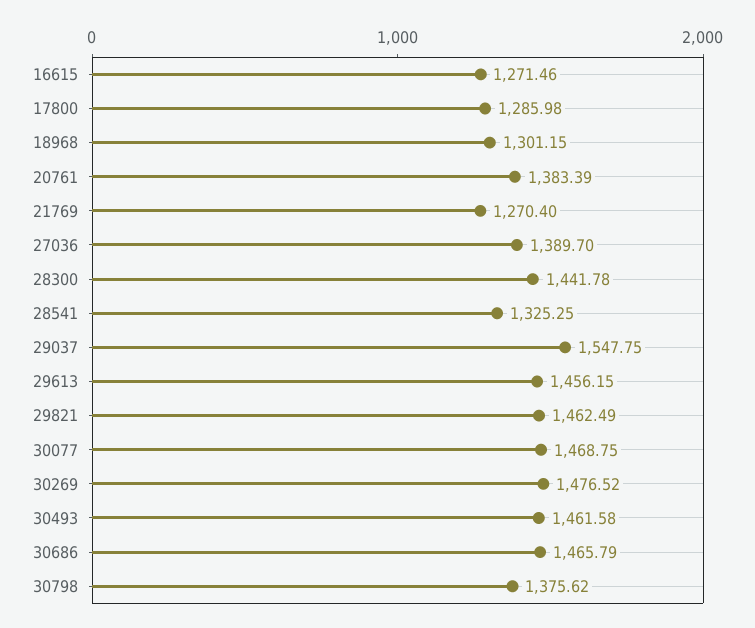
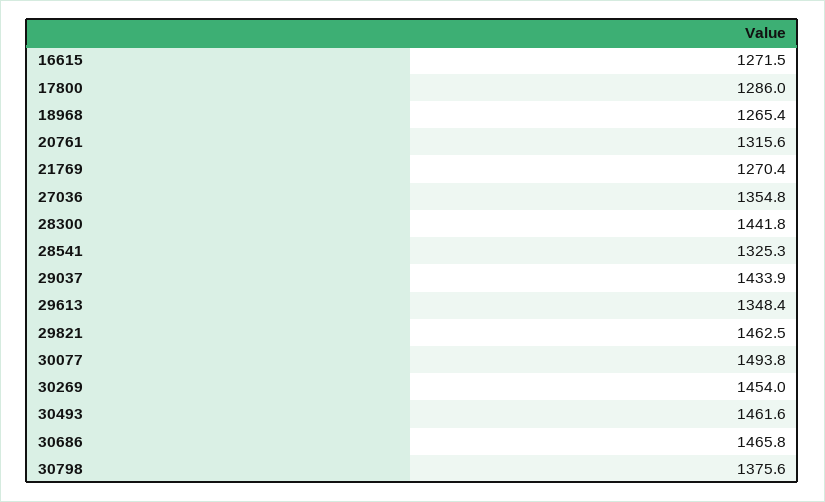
18968: 1301.15 -> 1265.4
20761: 1383.39 -> 1315.6
27036: 1389.7 -> 1354.8
29037: 1547.75 -> 1433.9
29613: 1456.15 -> 1348.4
30077: 1468.75 -> 1493.8
30269: 1476.52 -> 1454

